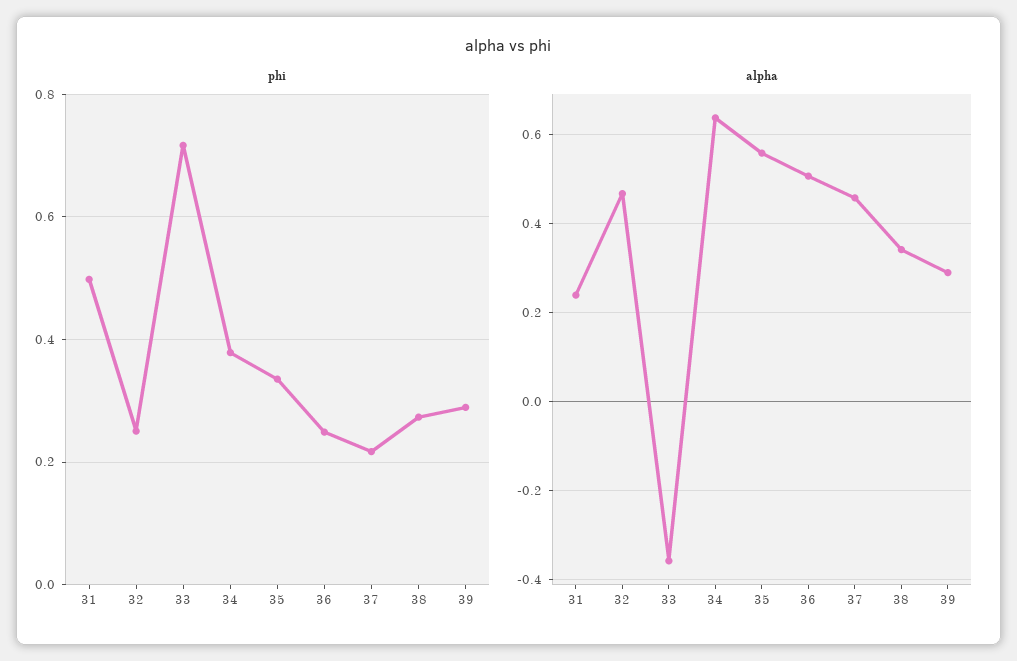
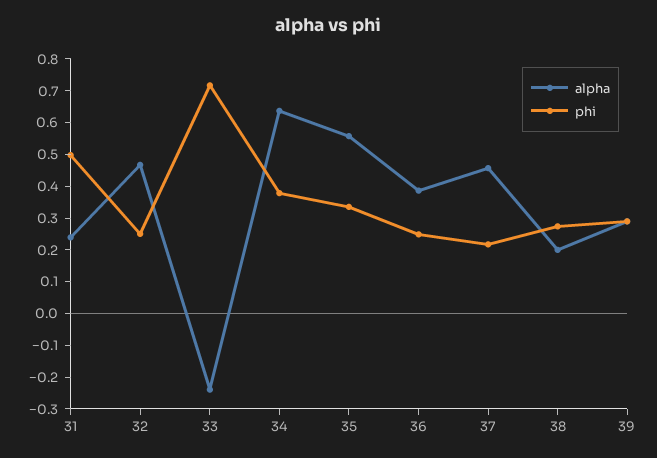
alpha, 33: -0.36 -> -0.25
alpha, 36: 0.5 -> 0.4
alpha, 38: 0.34 -> 0.2

